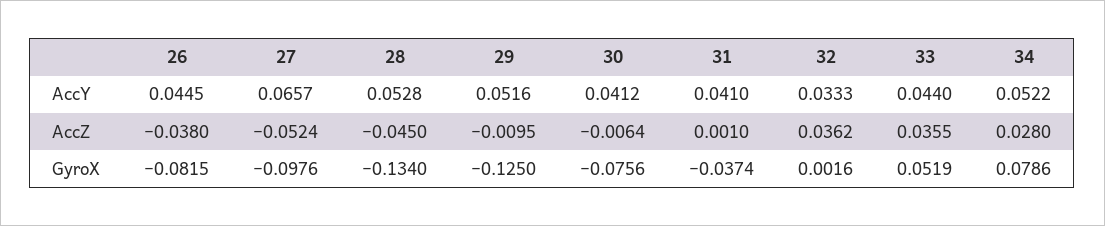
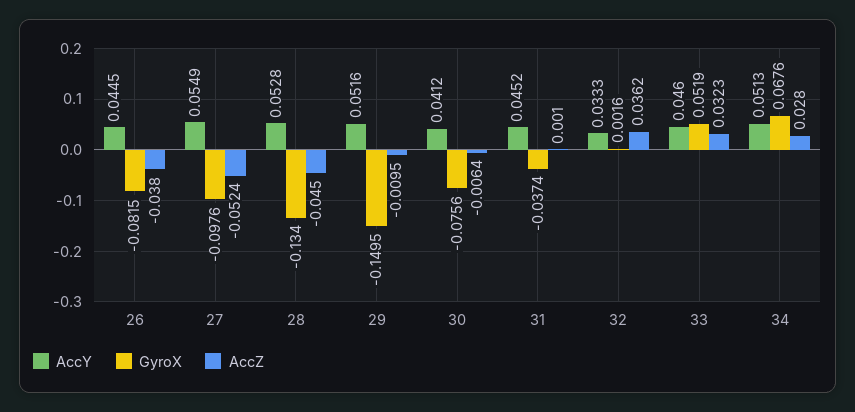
AccY, 27: 0.0657 -> 0.0549
AccY, 31: 0.041 -> 0.0452
AccY, 33: 0.044 -> 0.046
AccY, 34: 0.0522 -> 0.0513
AccZ, 33: 0.0355 -> 0.0323
GyroX, 29: -0.125 -> -0.1495
GyroX, 34: 0.0786 -> 0.0676

